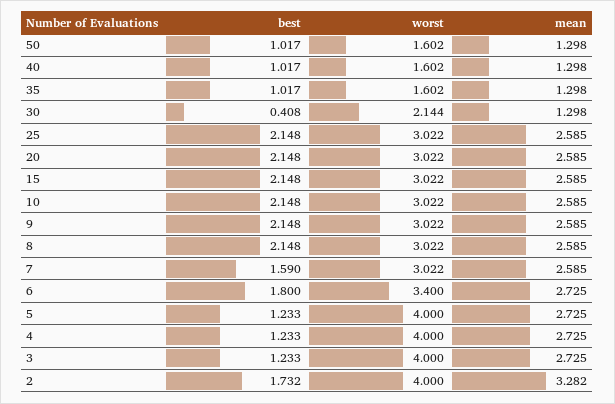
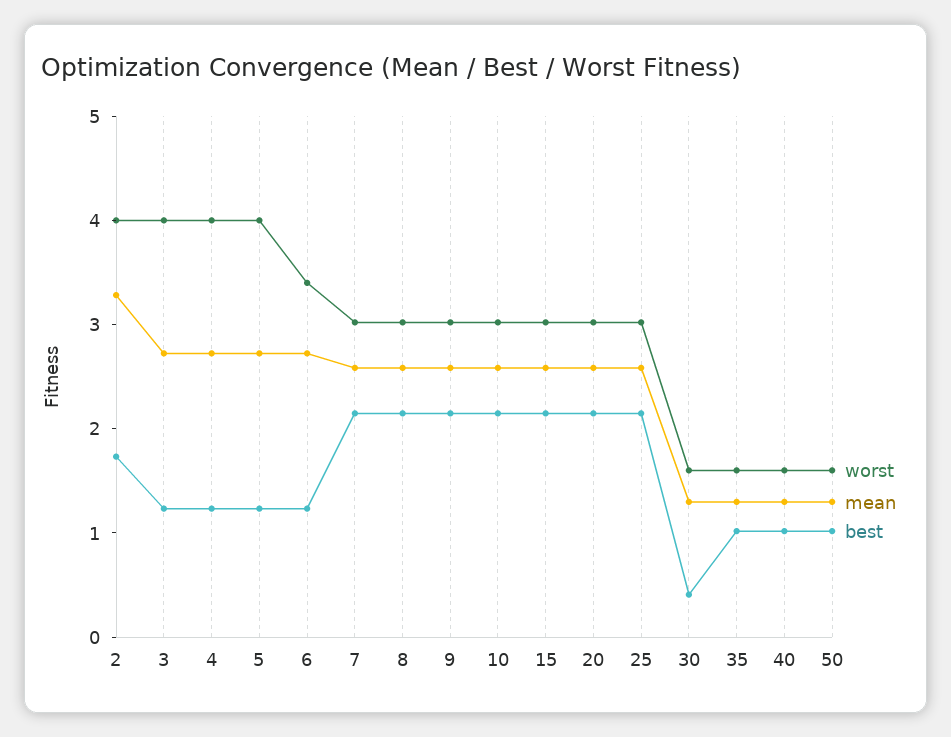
worst, 30: 2.144 -> 1.6
best, 7: 1.59 -> 2.2
best, 6: 1.8 -> 1.2

